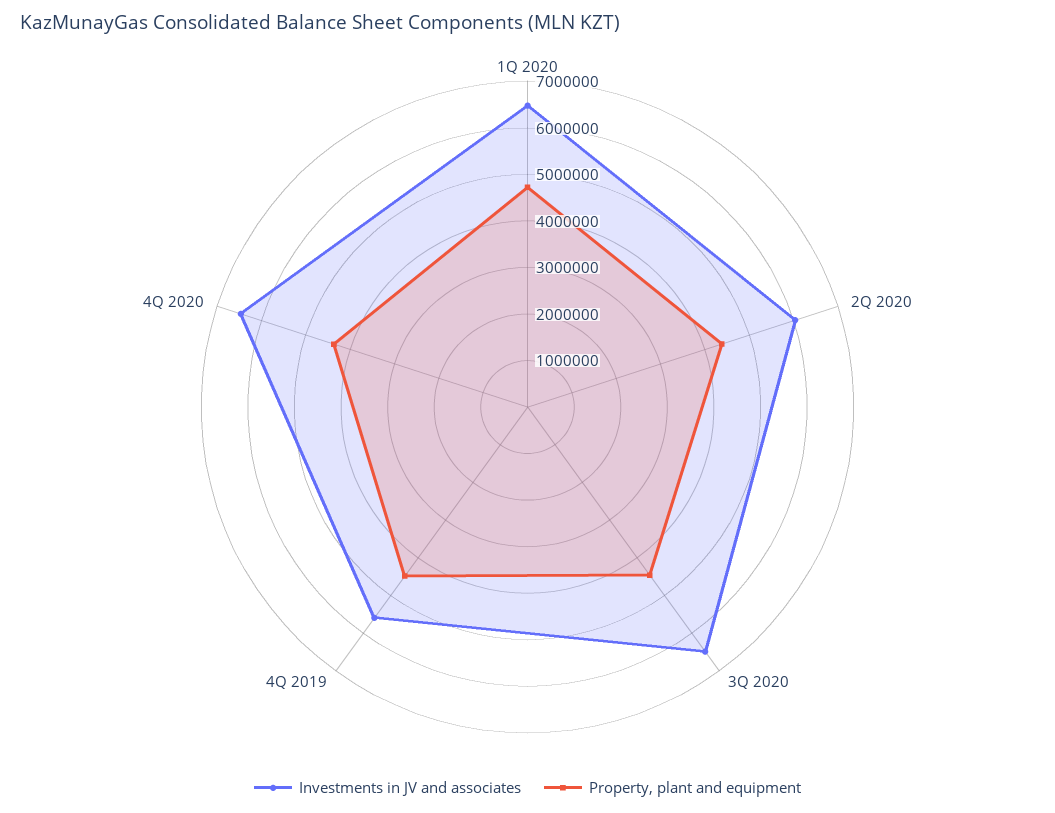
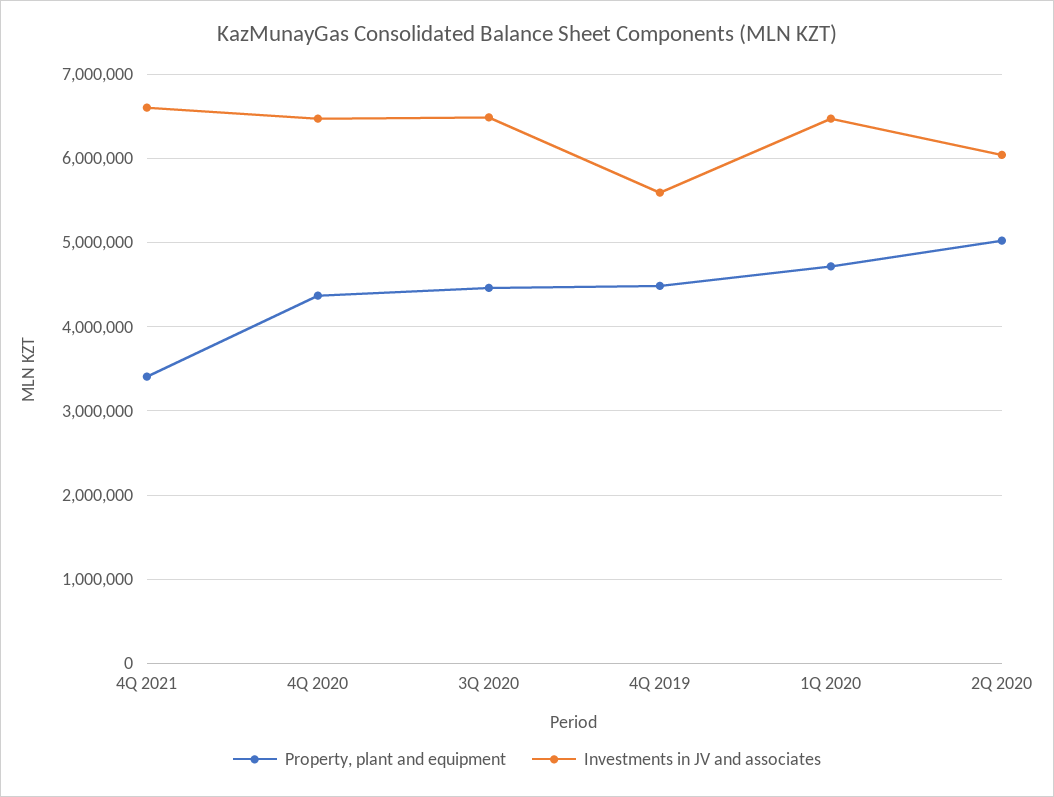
Property, plant and equipment, 2Q 2020: 4400000 -> 5000000
Property, plant and equipment, 4Q 2021: none -> 3400000
Investments in JV and associates, 4Q 2021: none -> 6600000

